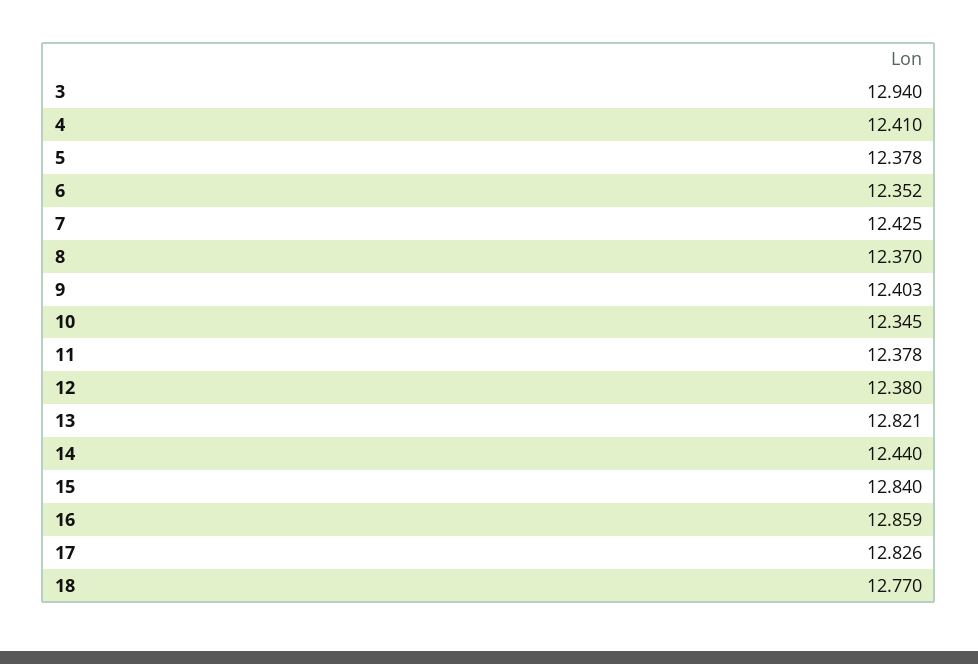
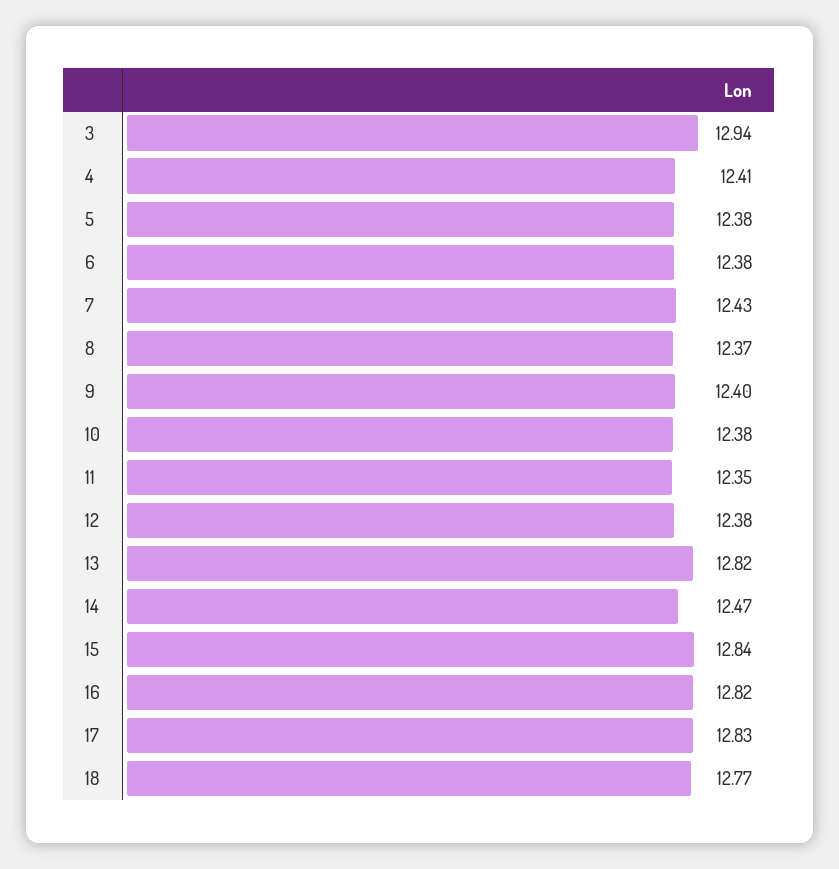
6: 12.352 -> 12.38
10: 12.345 -> 12.38
11: 12.378 -> 12.35
14: 12.44 -> 12.47
16: 12.859 -> 12.82

